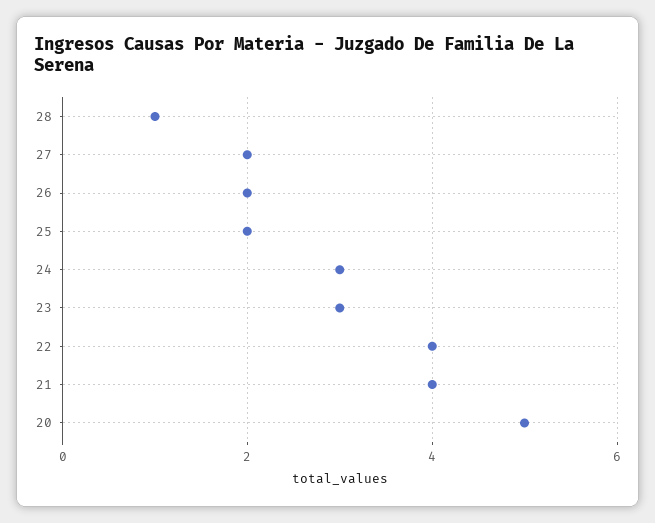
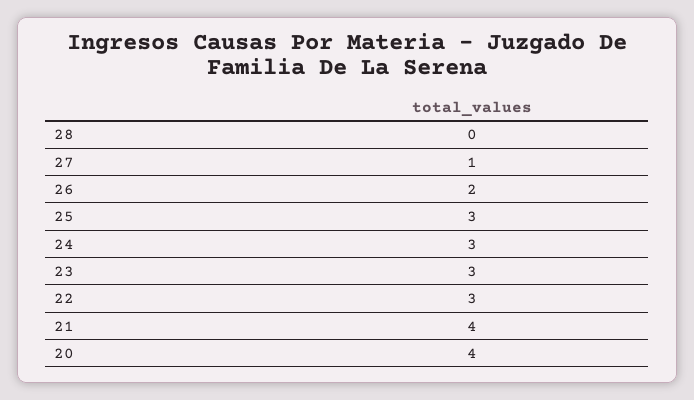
28: 1 -> 0
27: 2 -> 1
25: 2 -> 3
22: 4 -> 3
20: 5 -> 4

